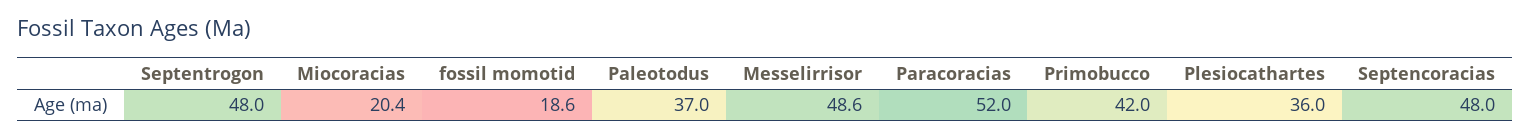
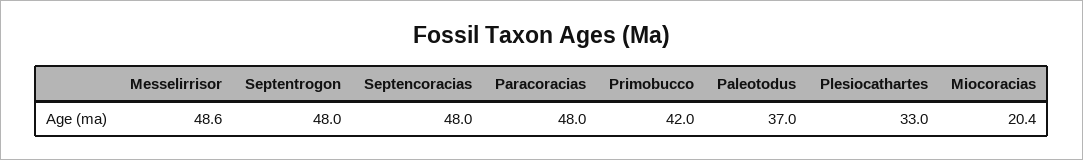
fossil momotid: 18.6 -> none
Paracoracias: 52 -> 48
Plesiocathartes: 36 -> 33

